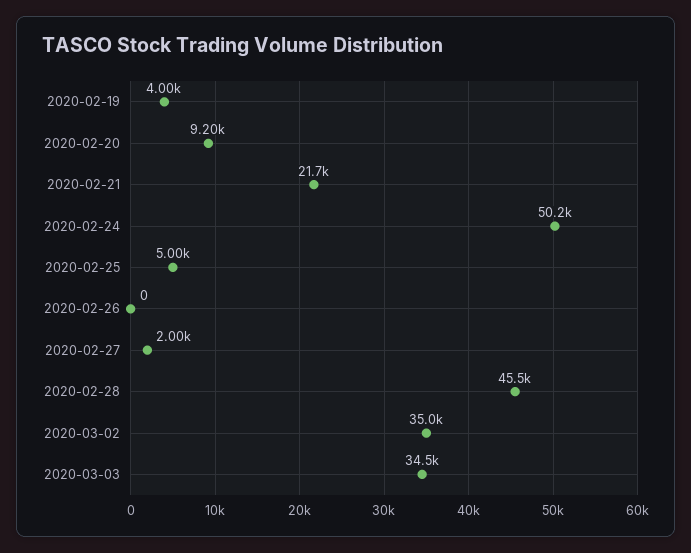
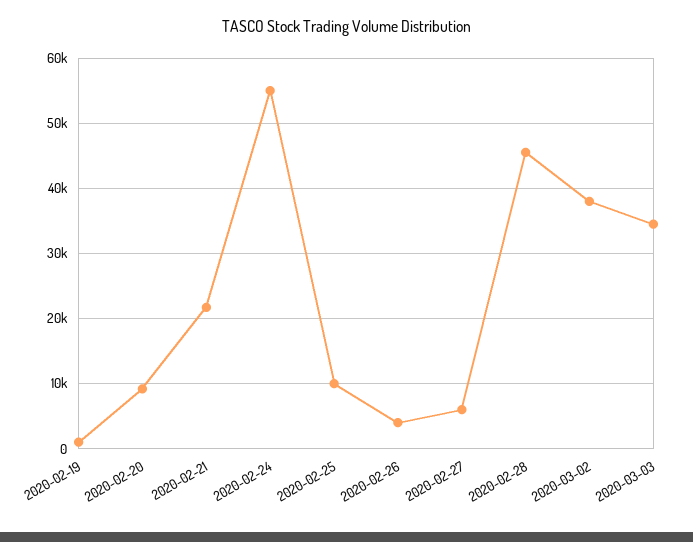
2020-02-19: 4000 -> 1000
2020-02-24: 50200 -> 55000
2020-02-25: 5000 -> 10000
2020-02-26: 0 -> 4000
2020-02-27: 2000 -> 6000
2020-03-02: 35000 -> 38000

